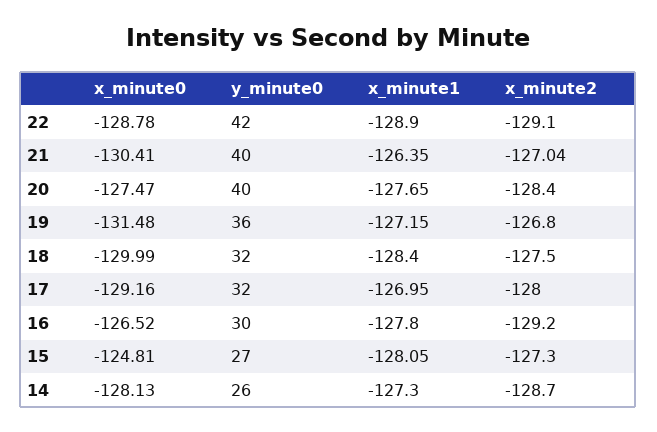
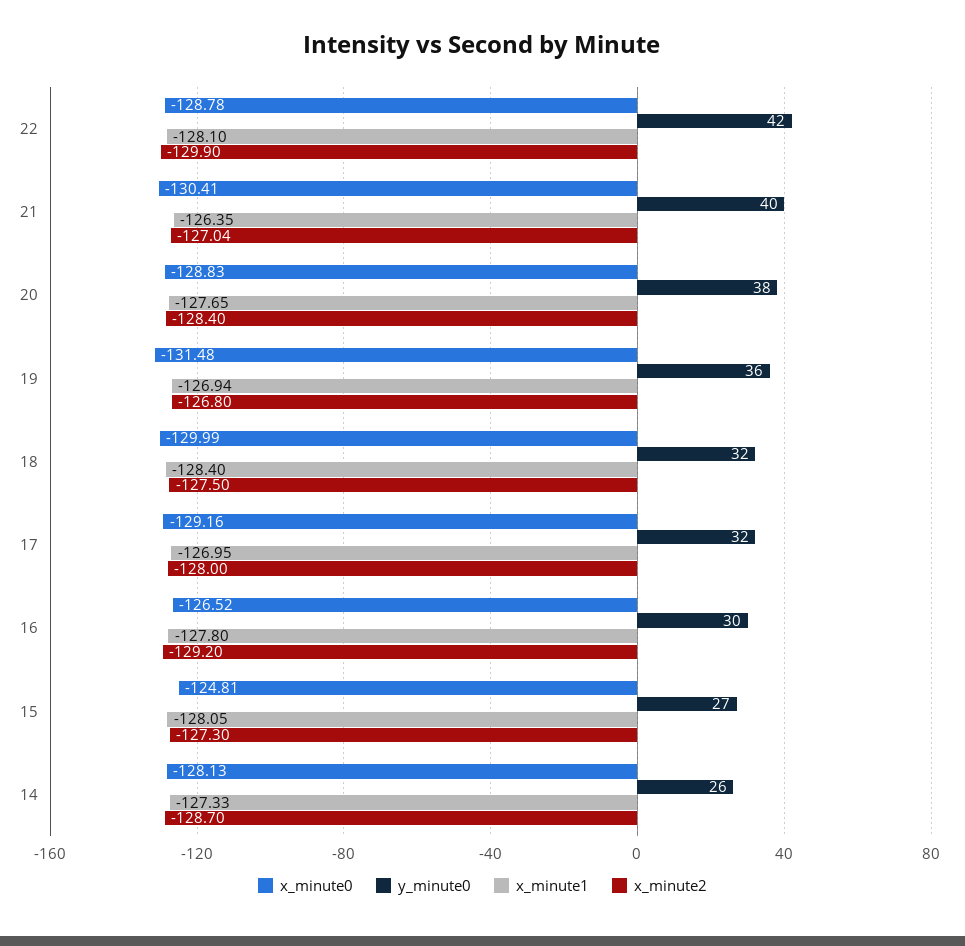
x_minute1, 22: -128.9 -> -128.1
x_minute2, 22: -129.1 -> -129.9
x_minute0, 20: -127.47 -> -128.83
y_minute0, 20: 40 -> 38
x_minute1, 19: -127.15 -> -126.94
x_minute1, 14: -127.3 -> -127.33

